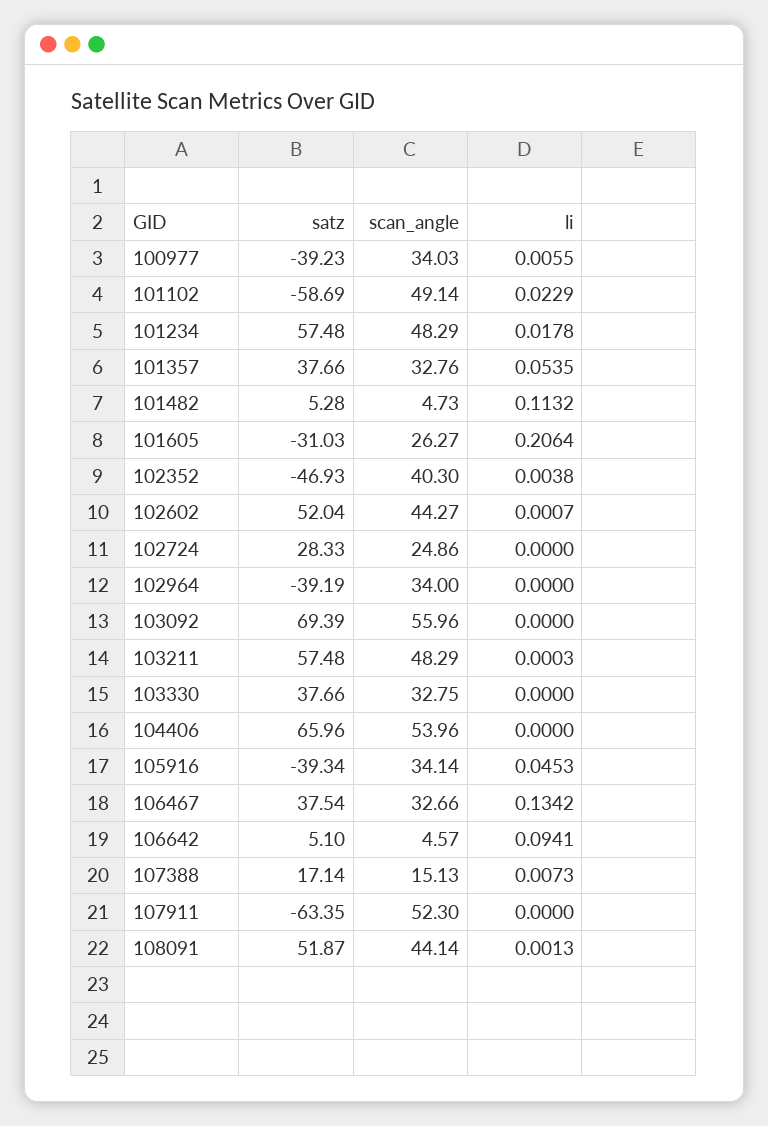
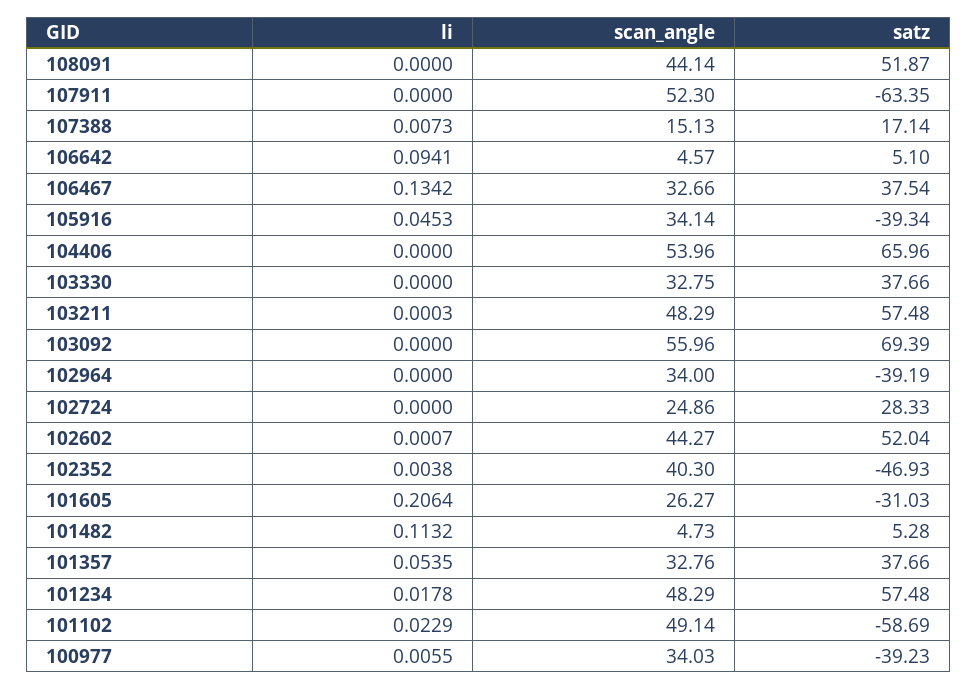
li, 108091: 0.0013 -> 0

